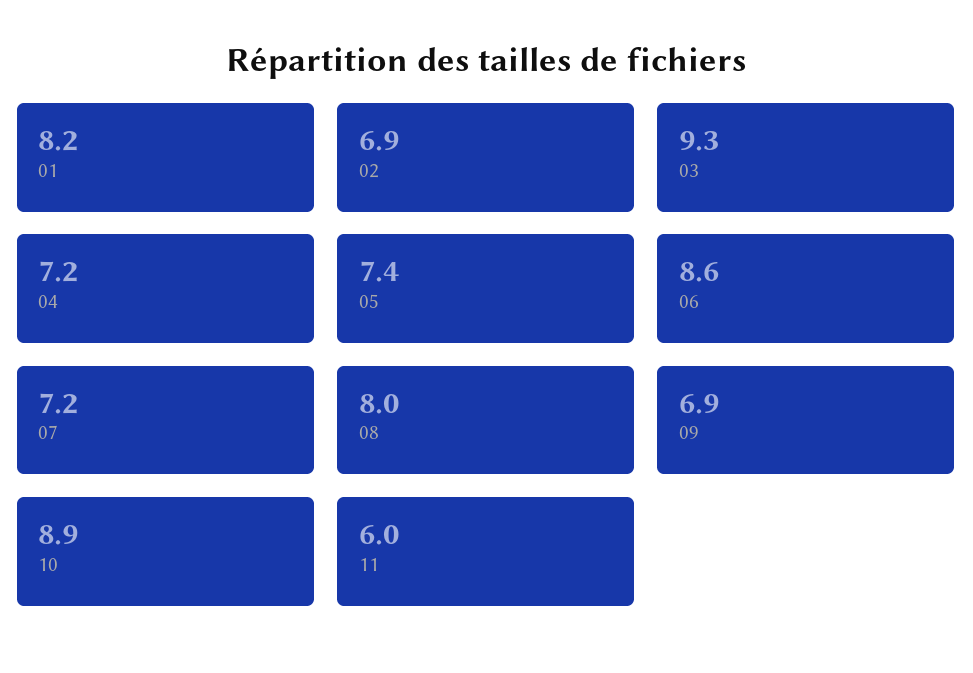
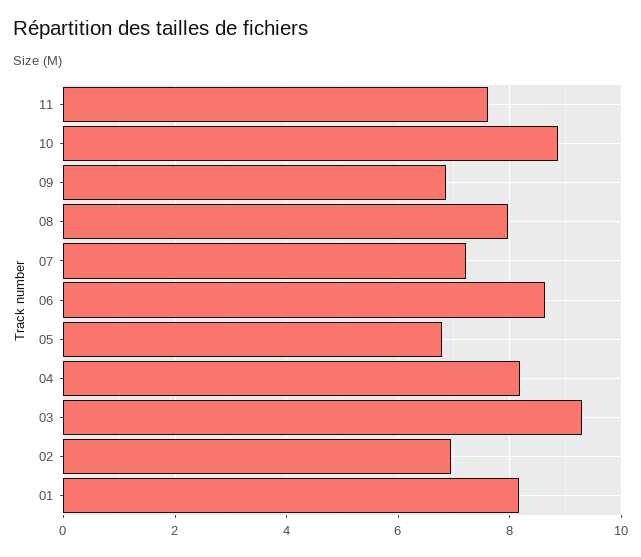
04: 7.2 -> 8.2
05: 7.4 -> 6.8
11: 6 -> 7.6

